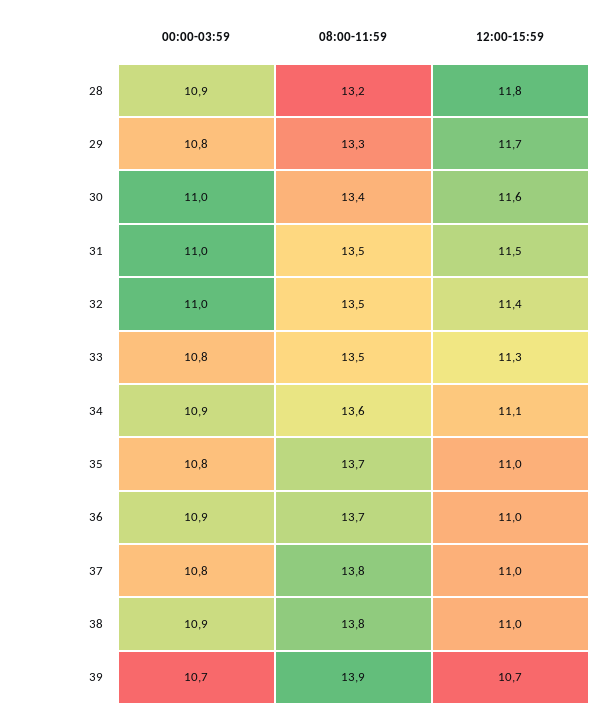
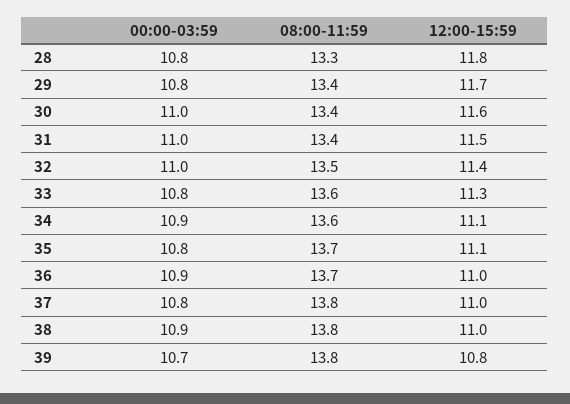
00:00-03:59, 28: 10.9 -> 10.8
08:00-11:59, 28: 13.2 -> 13.3
08:00-11:59, 29: 13.3 -> 13.4
08:00-11:59, 31: 13.5 -> 13.4
08:00-11:59, 33: 13.5 -> 13.6
12:00-15:59, 35: 11 -> 11.1
08:00-11:59, 39: 13.9 -> 13.8
12:00-15:59, 39: 10.7 -> 10.8

